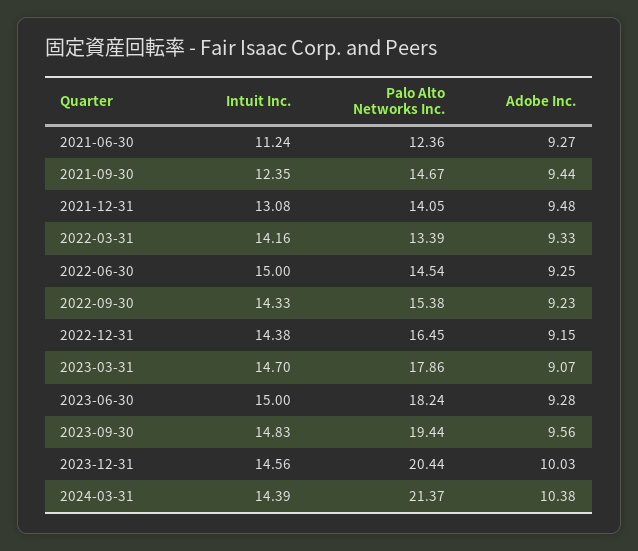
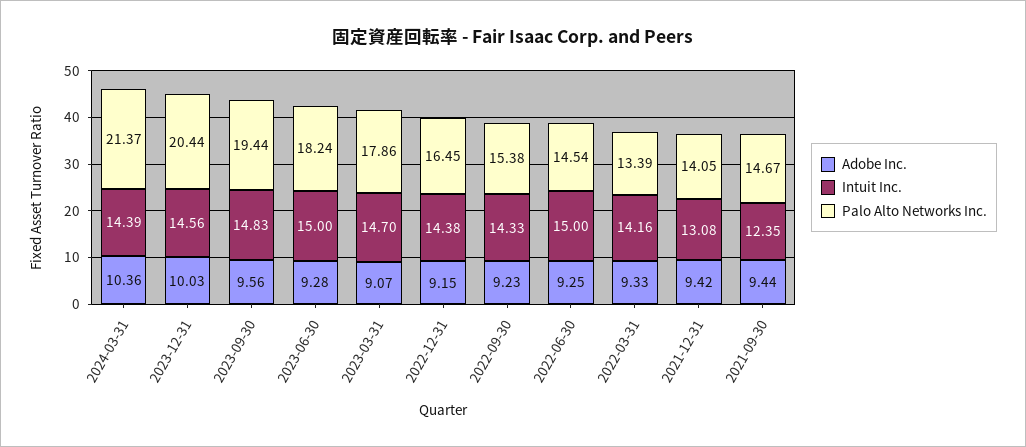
Intuit Inc., 2021-06-30: 11.24 -> none
Palo Alto Networks Inc., 2021-06-30: 12.36 -> none
Adobe Inc., 2021-06-30: 9.27 -> none
Adobe Inc., 2021-12-31: 9.48 -> 9.42
Adobe Inc., 2024-03-31: 10.38 -> 10.36

